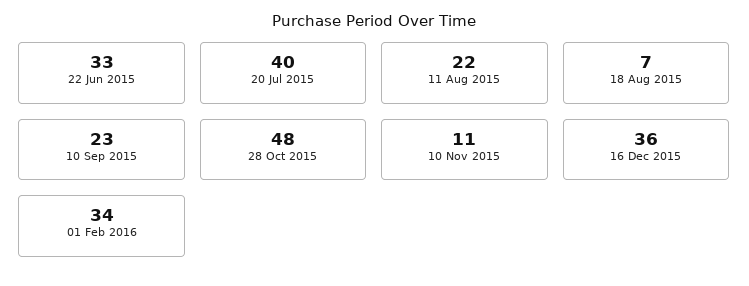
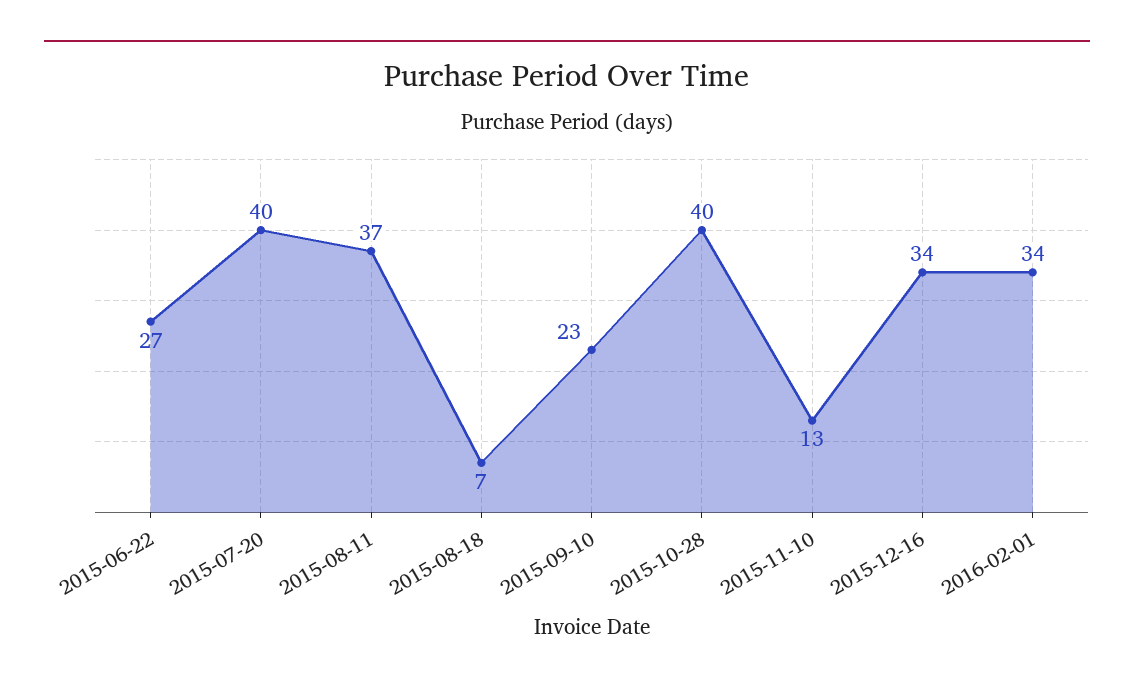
22 Jun 2015: 33 -> 27
11 Aug 2015: 22 -> 37
28 Oct 2015: 48 -> 40
10 Nov 2015: 11 -> 13
16 Dec 2015: 36 -> 34

